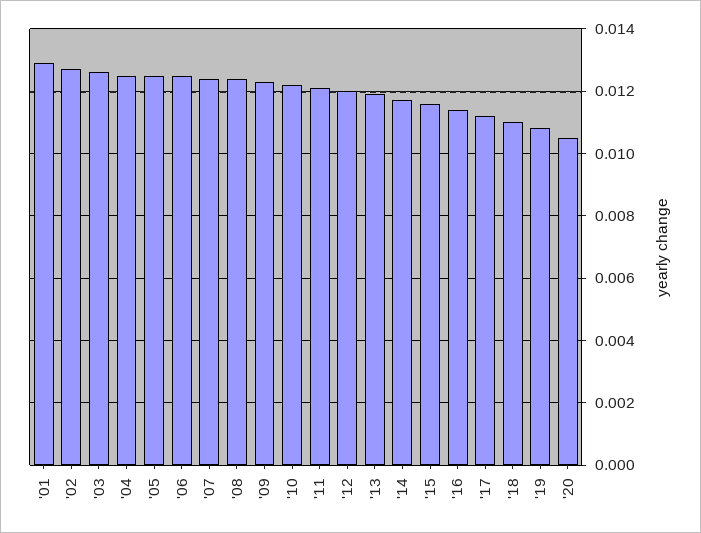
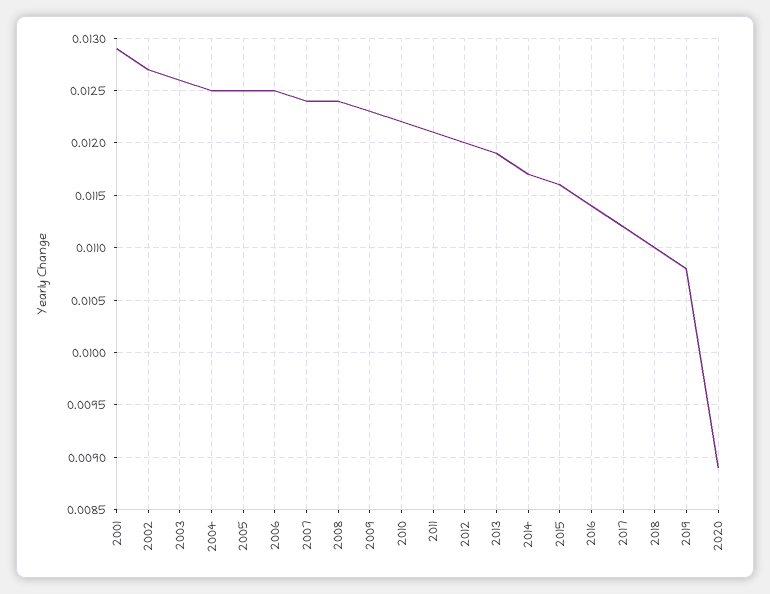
'20: 0.0105 -> 0.0089

